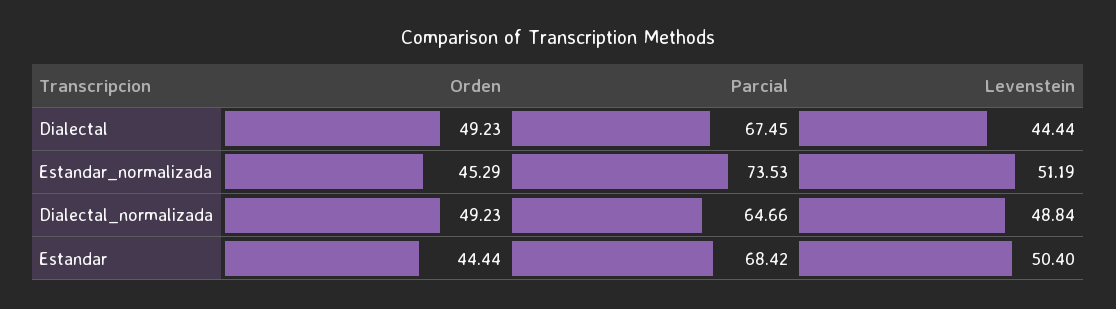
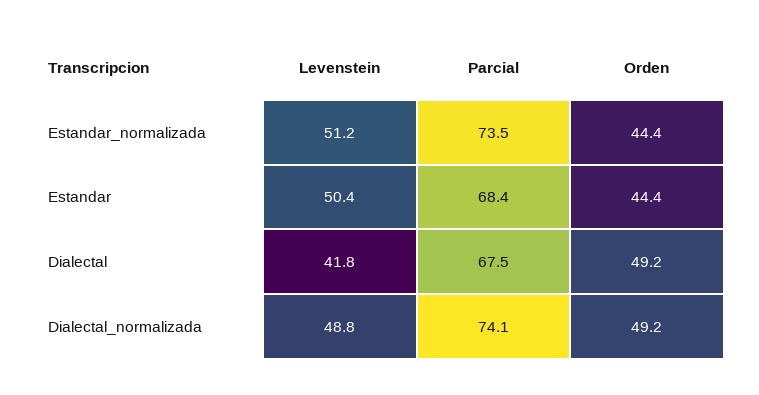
Levenstein, Dialectal: 44.44 -> 41.8
Orden, Estandar_normalizada: 45.29 -> 44.4
Parcial, Dialectal_normalizada: 64.66 -> 74.1

